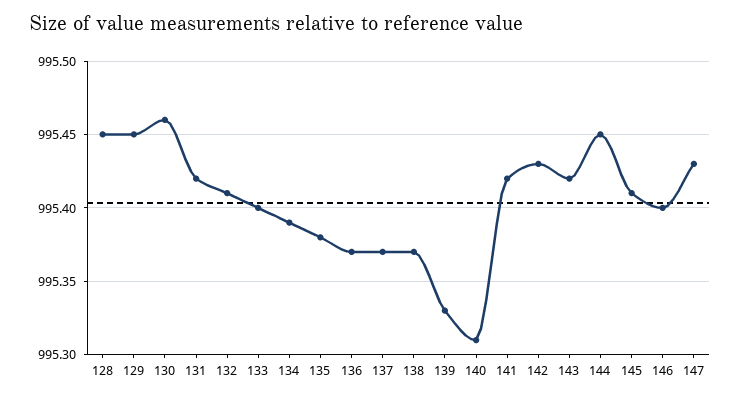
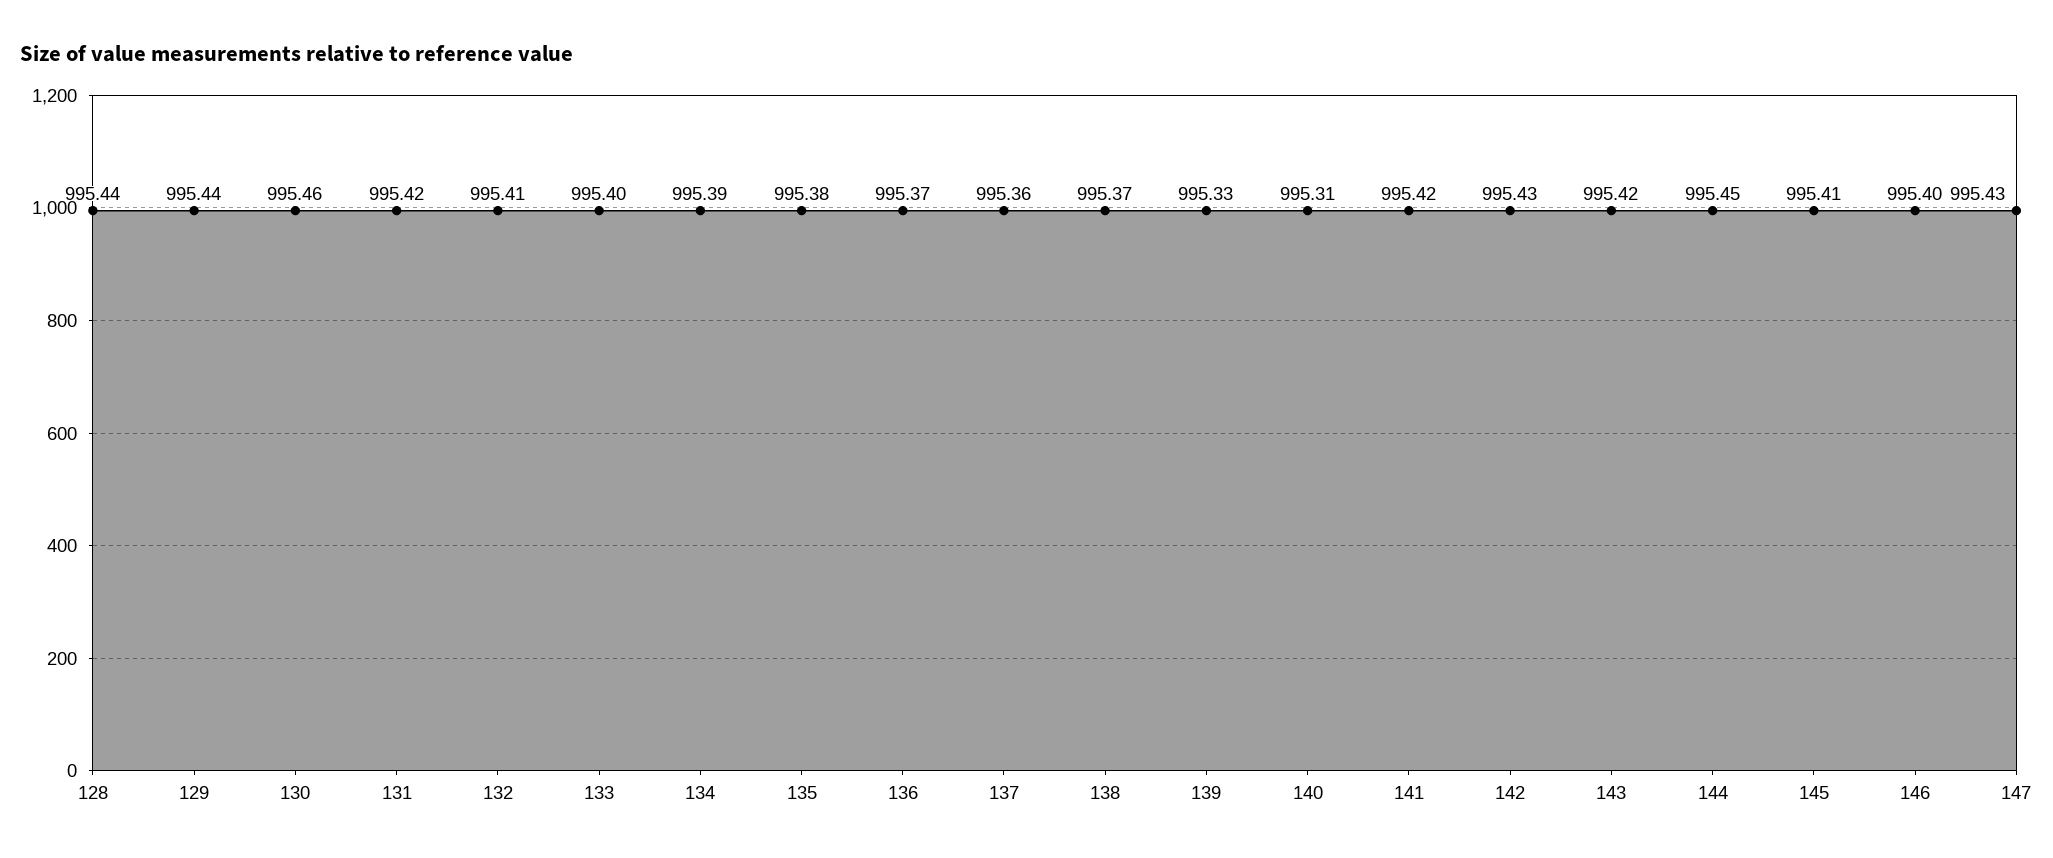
128: 995.45 -> 995.44
129: 995.45 -> 995.44
137: 995.37 -> 995.36

